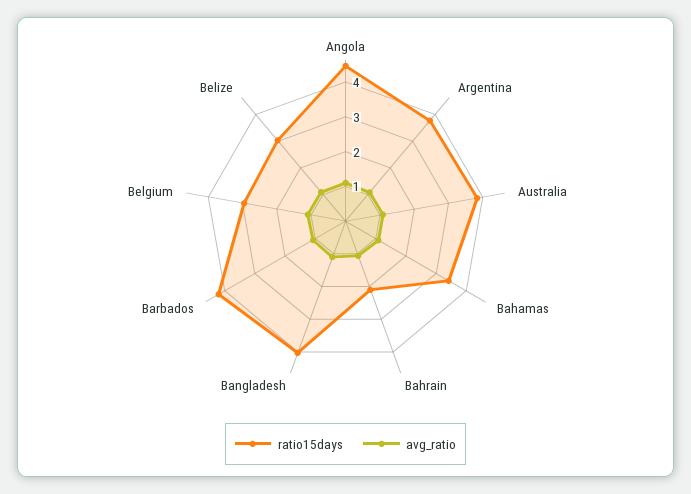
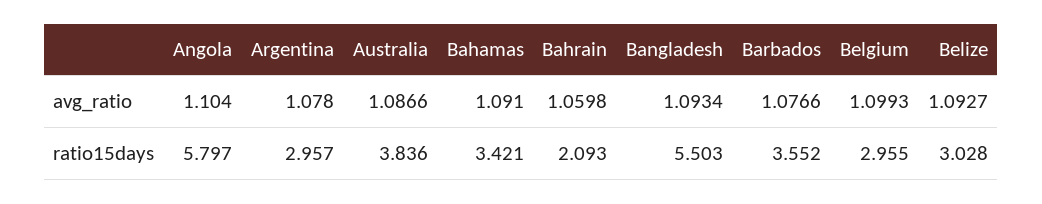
ratio15days, Angola: 4.5 -> 5.797
ratio15days, Argentina: 3.75 -> 2.957
ratio15days, Bangladesh: 4 -> 5.503
ratio15days, Barbados: 4.25 -> 3.552

